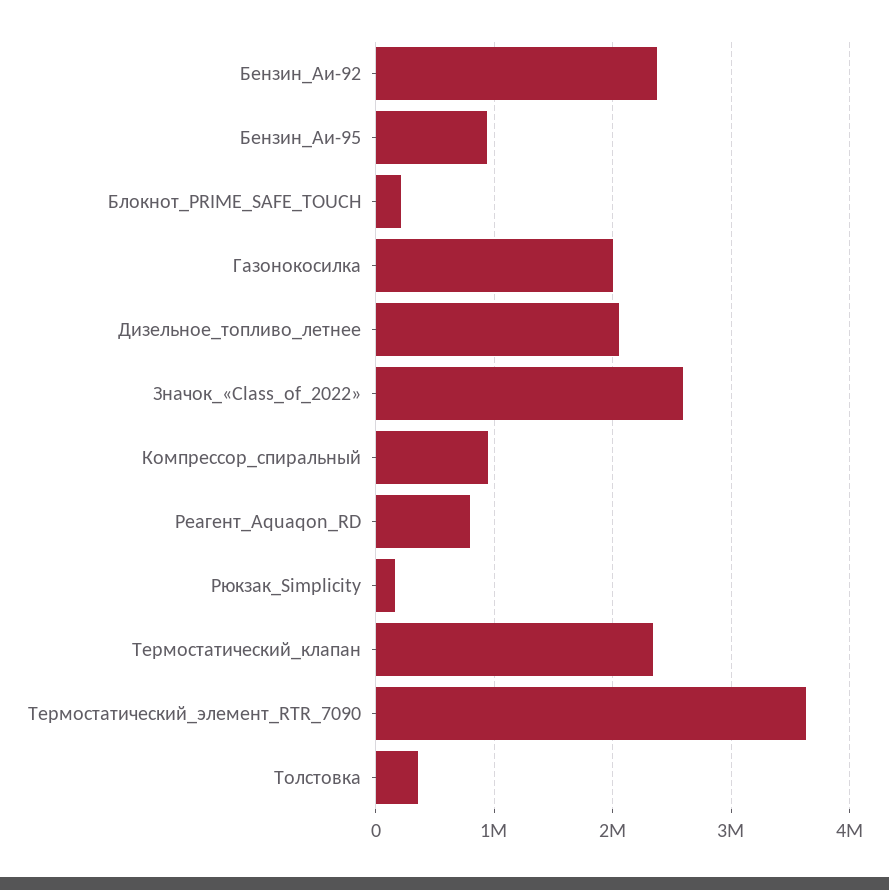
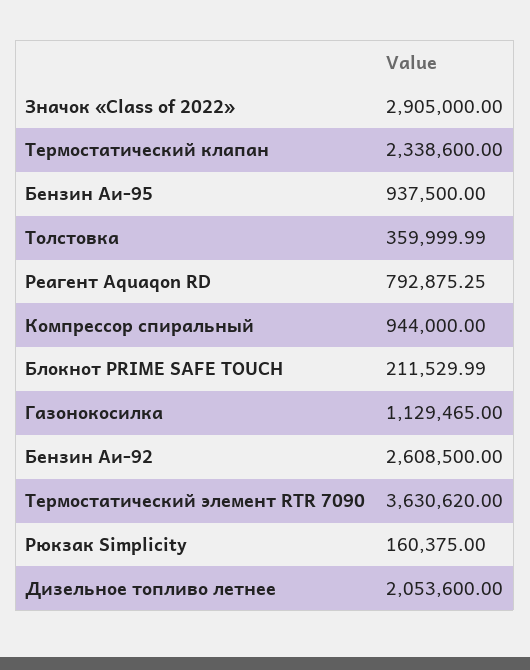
Бензин_Аи-92: 2400000 -> 2608500
Газонокосилка: 2000000 -> 1129465
Значок_«Class_of_2022»: 2600000 -> 2905000

